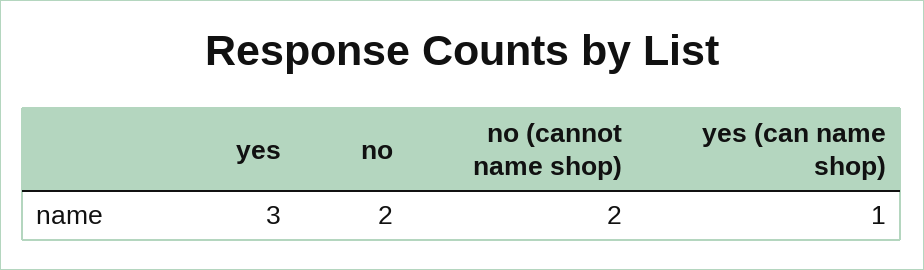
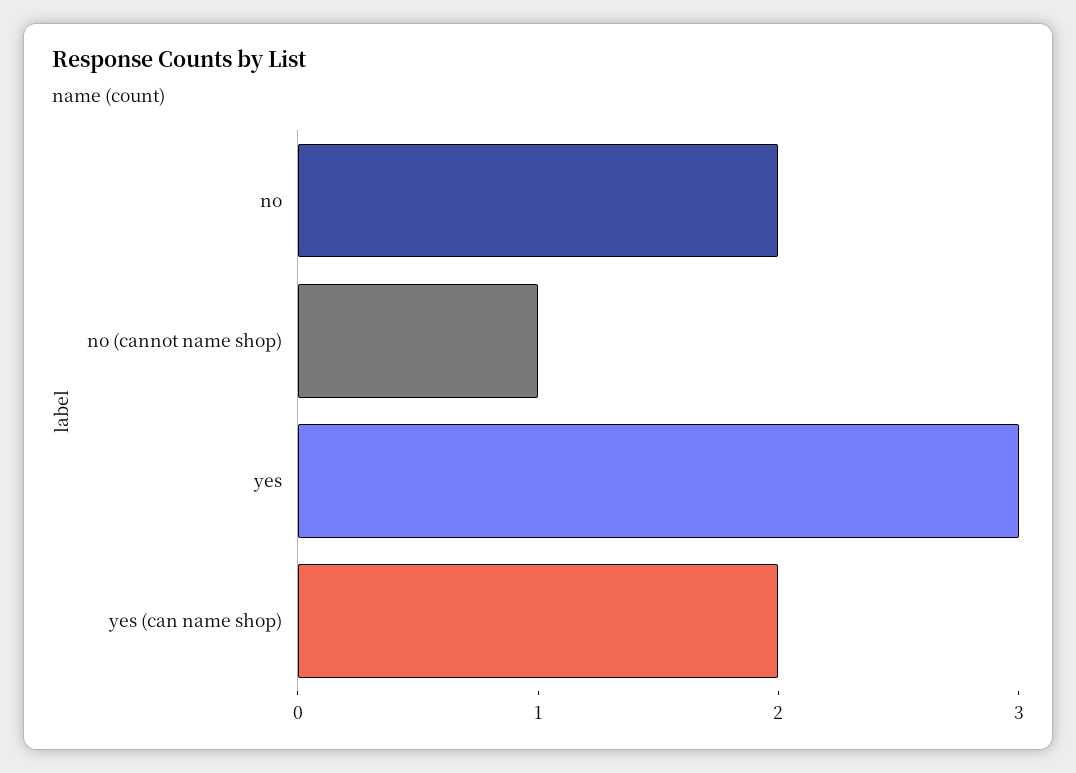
no (cannot name shop): 2 -> 1
yes (can name shop): 1 -> 2

